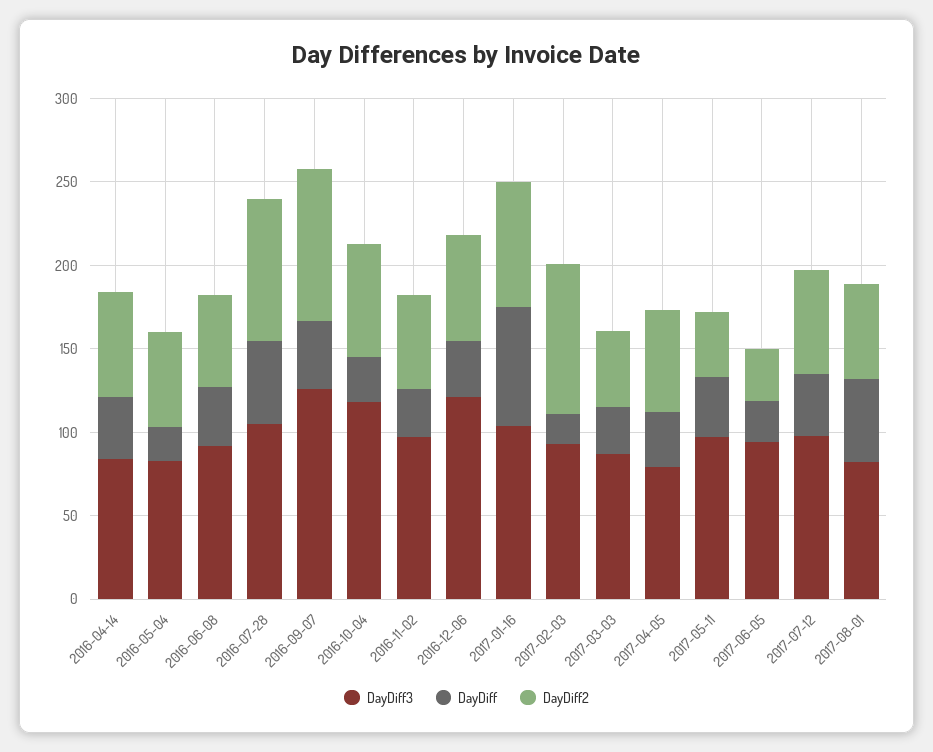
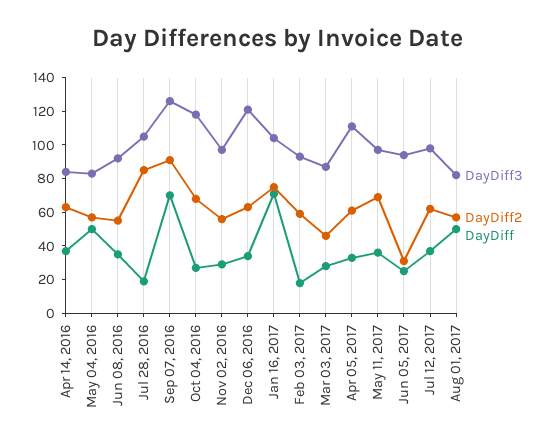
DayDiff, 2016-05-04: 20 -> 50
DayDiff, 2016-07-28: 50 -> 20
DayDiff, 2016-09-07: 40 -> 70
DayDiff2, 2017-02-03: 90 -> 60
DayDiff3, 2017-04-05: 80 -> 110
DayDiff2, 2017-05-11: 40 -> 70

